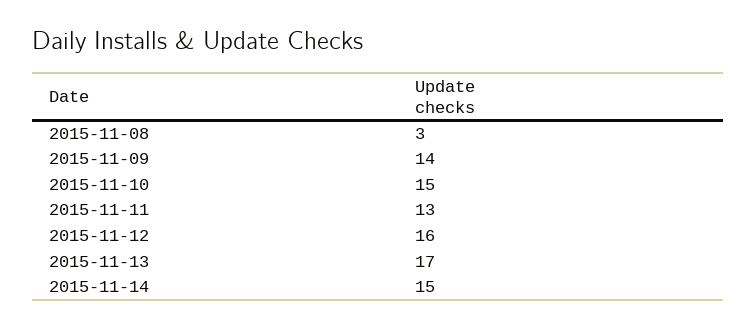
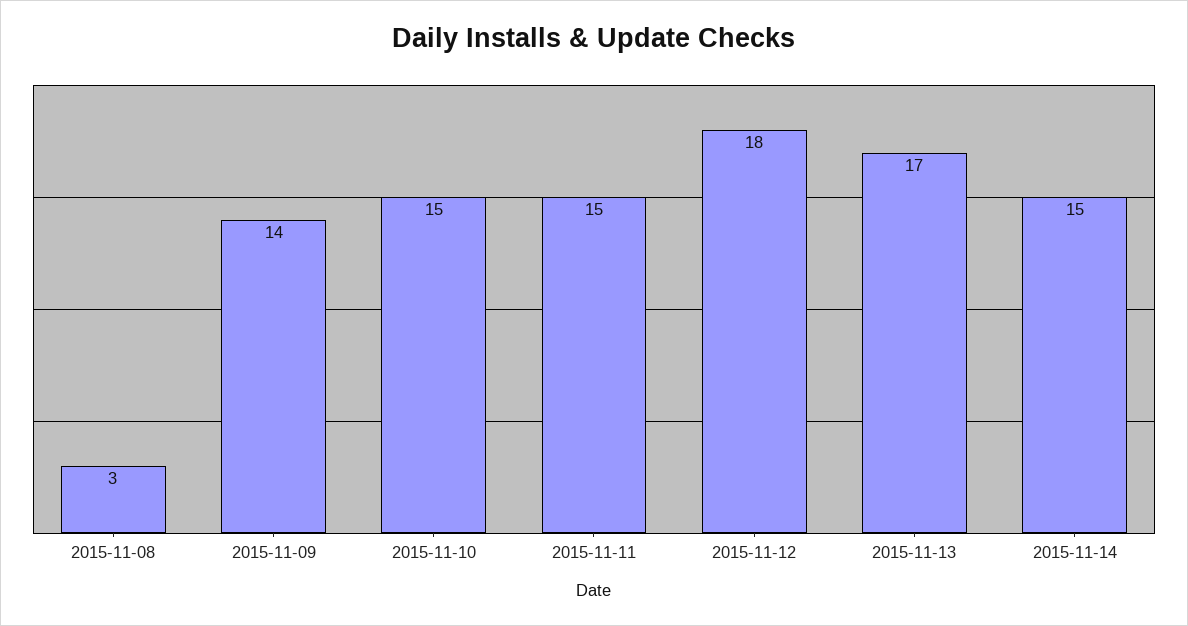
2015-11-11: 13 -> 15
2015-11-12: 16 -> 18

